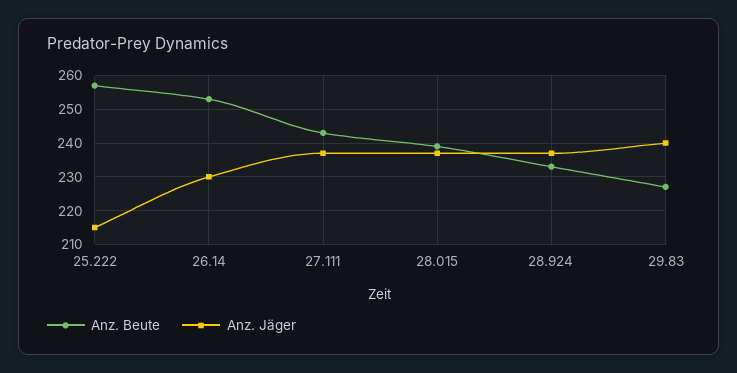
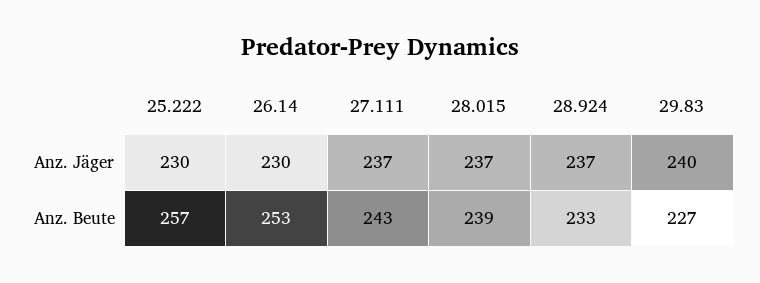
Anz. Jäger, 25.222: 215 -> 230

